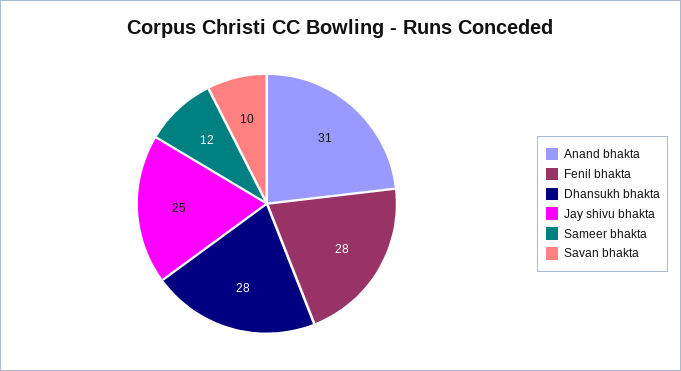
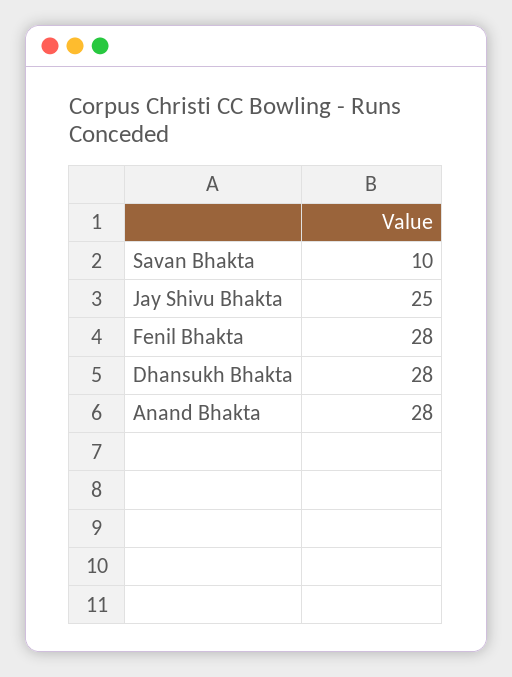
Anand bhakta: 31 -> 28
Sameer bhakta: 12 -> none

